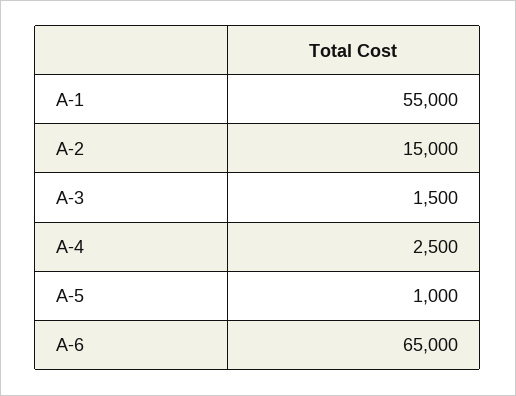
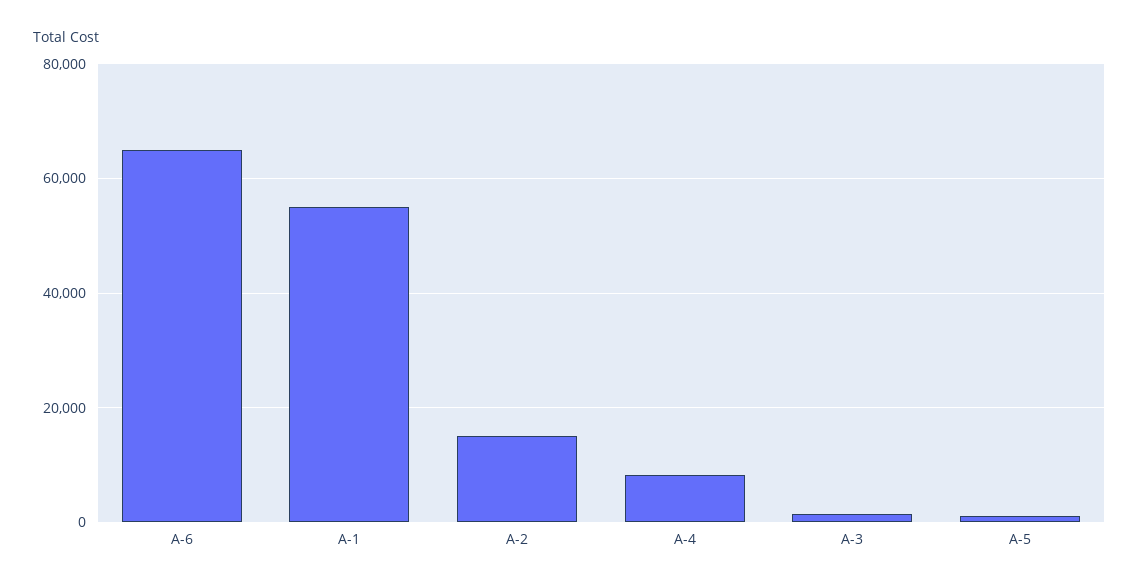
A-4: 2500 -> 8000

